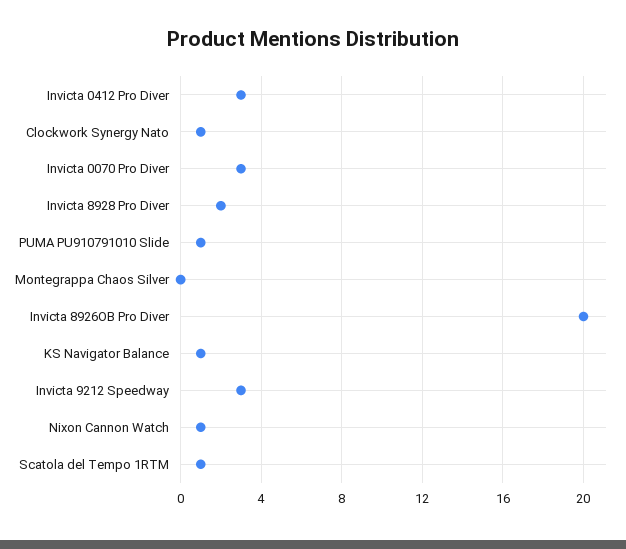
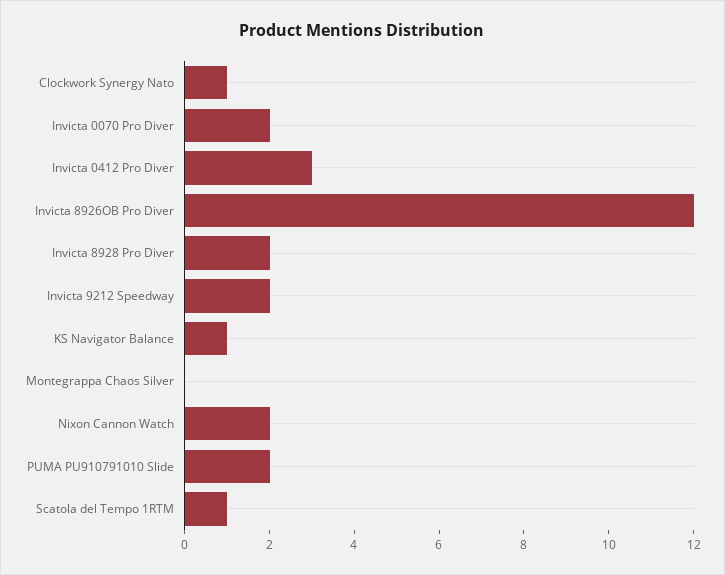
Invicta 0070 Pro Diver: 3 -> 2
PUMA PU910791010 Slide: 1 -> 2
Invicta 8926OB Pro Diver: 20 -> 12
Invicta 9212 Speedway: 3 -> 2
Nixon Cannon Watch: 1 -> 2

